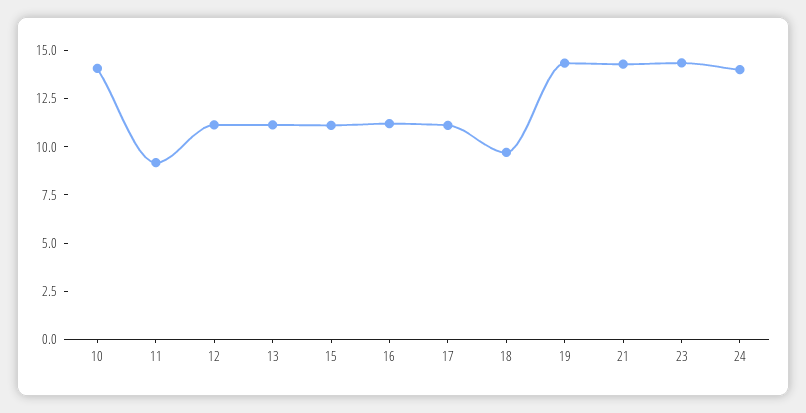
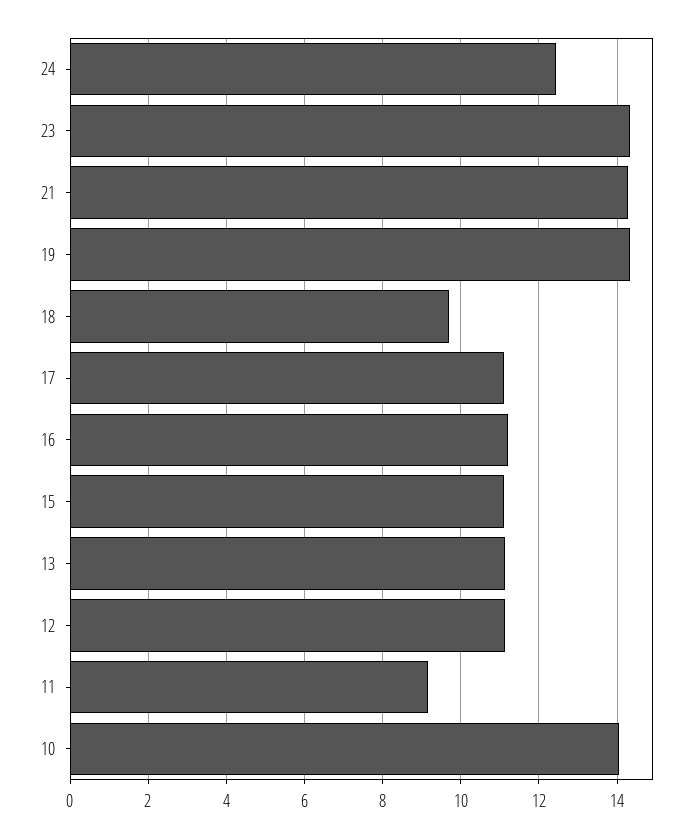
24: 14 -> 12.4

